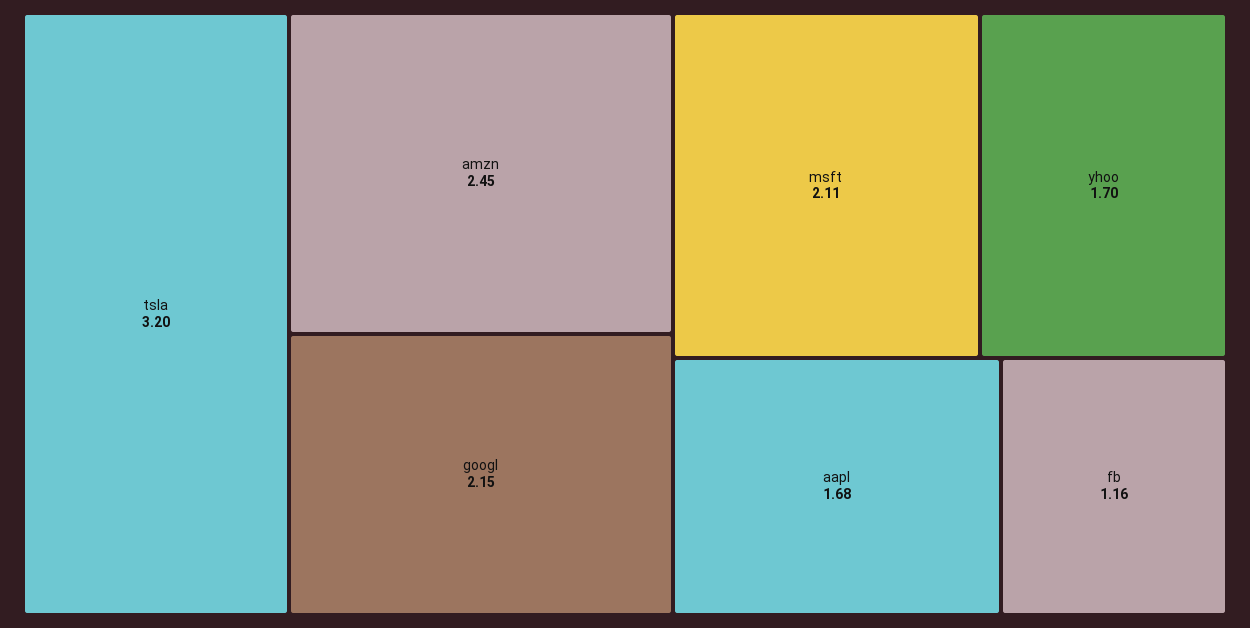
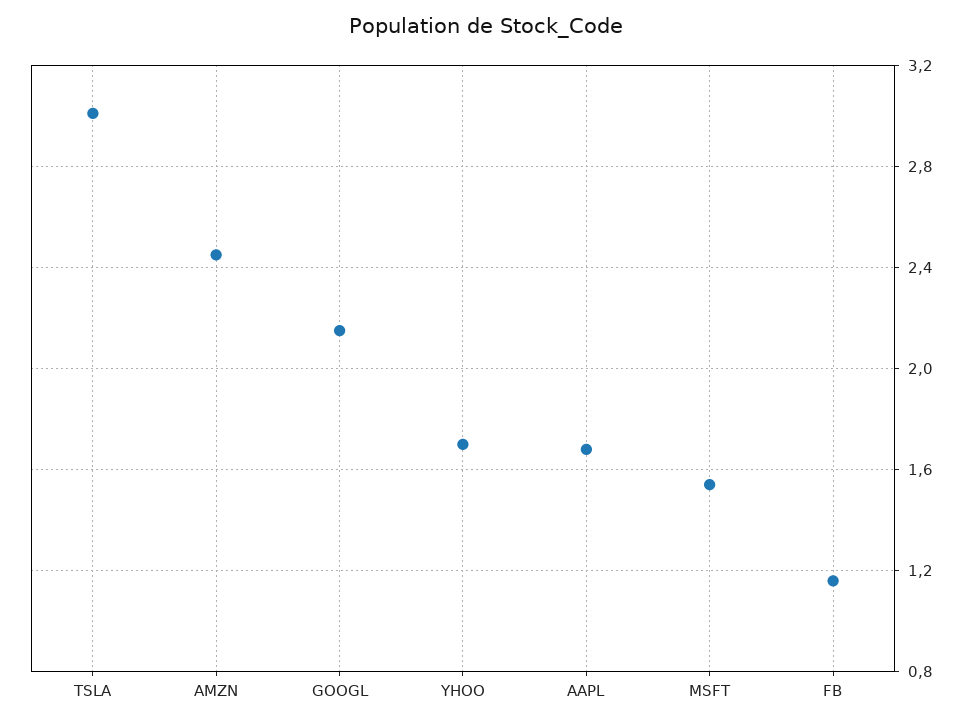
tsla: 3.2 -> 3
msft: 2.11 -> 1.55

